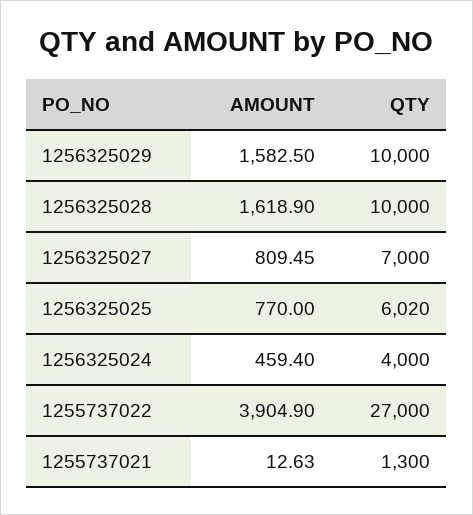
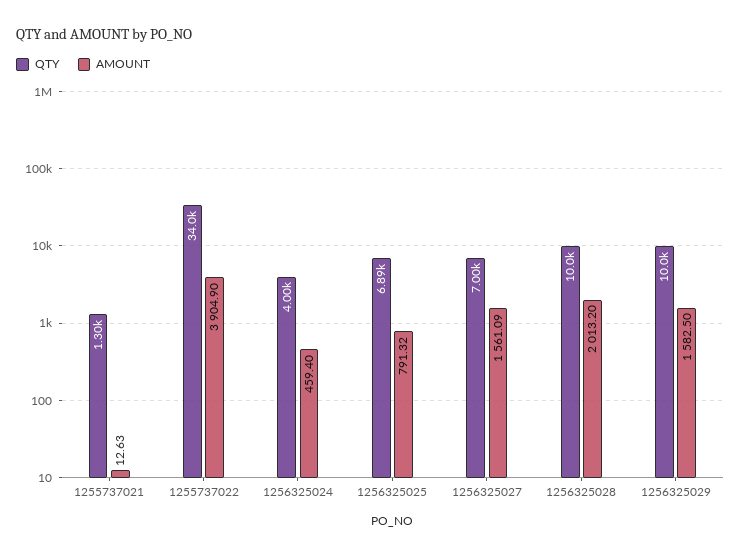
AMOUNT, 1256325028: 1618.9 -> 2013.2
AMOUNT, 1256325027: 809.45 -> 1561.09
AMOUNT, 1256325025: 770 -> 791.32
QTY, 1256325025: 6020 -> 6890
QTY, 1255737022: 27000 -> 34000

